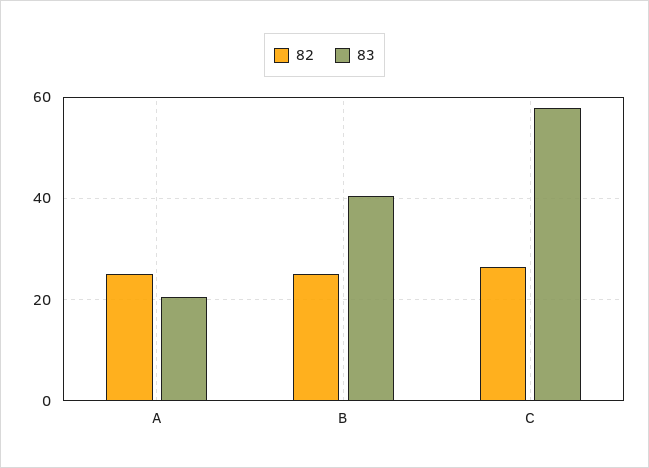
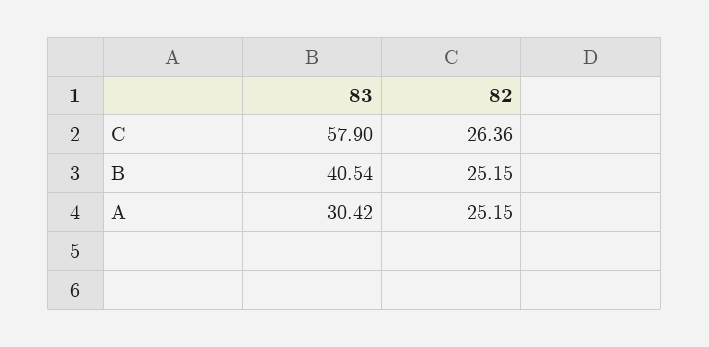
83, A: 20 -> 30.42

